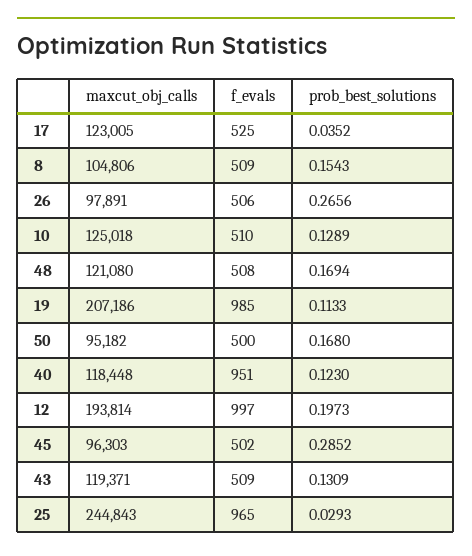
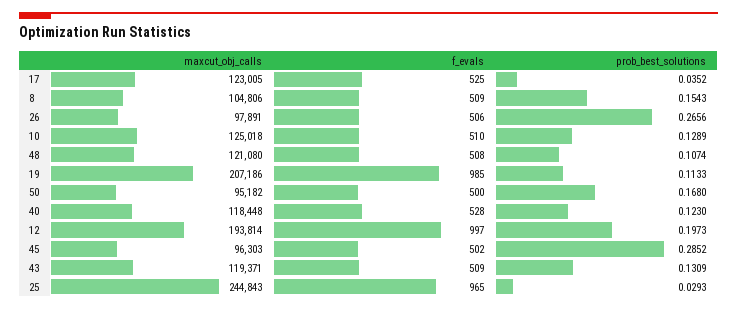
prob_best_solutions, 48: 0.1694 -> 0.1074
f_evals, 40: 951 -> 528

